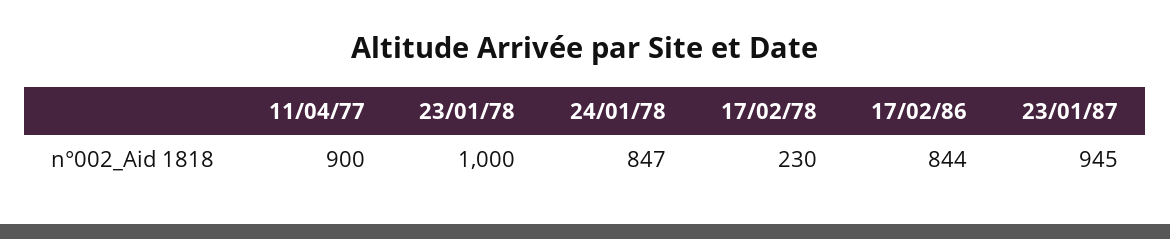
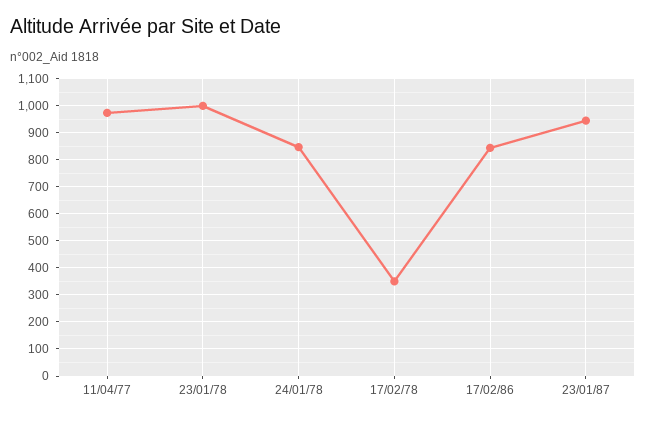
11/04/77: 900 -> 975
17/02/78: 230 -> 350

